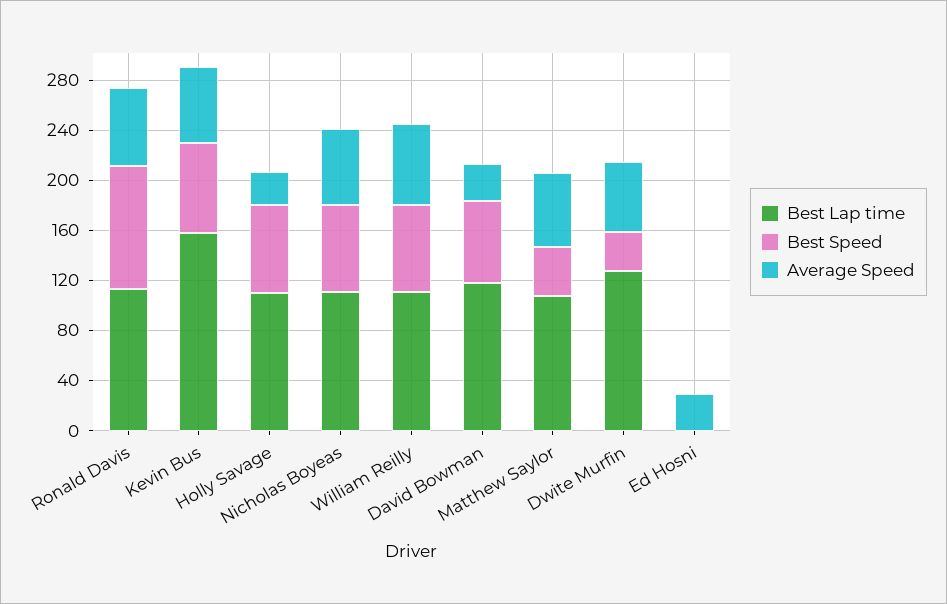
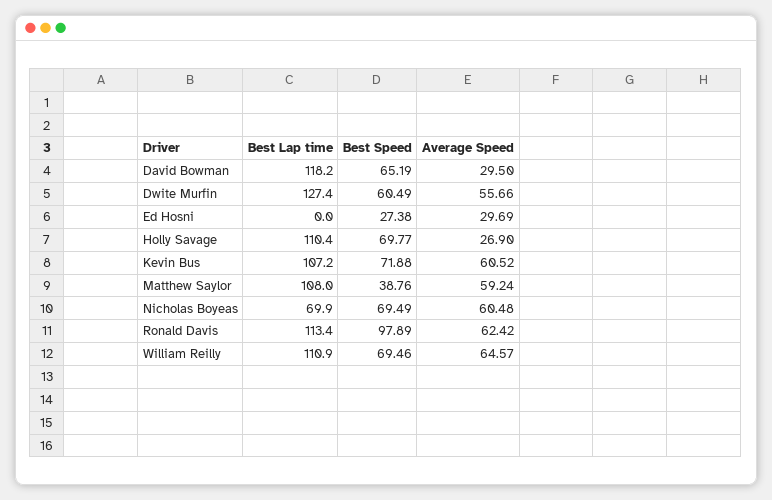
Best Lap time, Kevin Bus: 160 -> 107.2
Best Lap time, Nicholas Boyeas: 110 -> 69.9
Best Speed, Dwite Murfin: 30 -> 60.49
Best Speed, Ed Hosni: 0 -> 27.38

